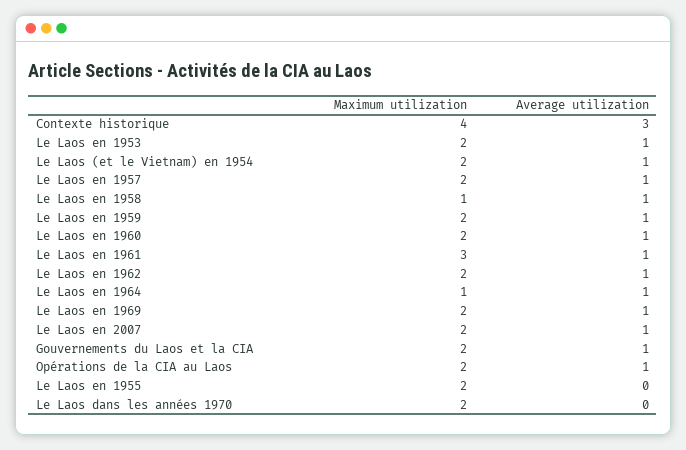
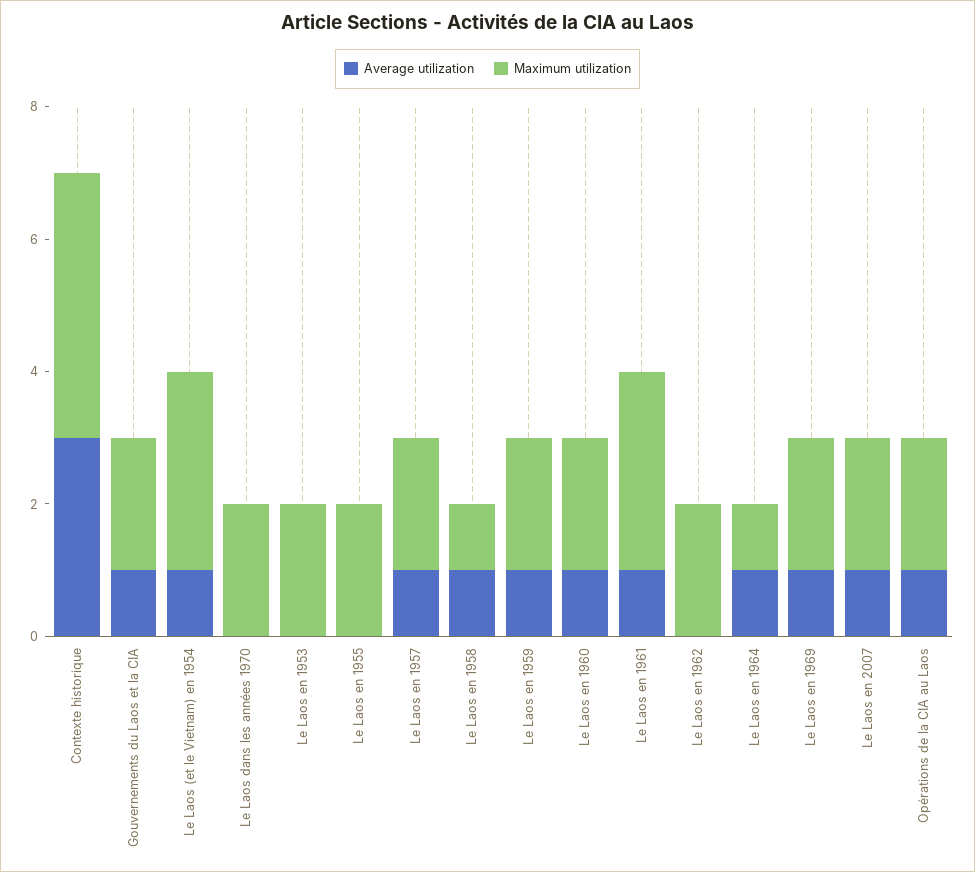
Average utilization, Le Laos en 1953: 1 -> 0
Maximum utilization, Le Laos (et le Vietnam) en 1954: 2 -> 3
Average utilization, Le Laos en 1962: 1 -> 0

